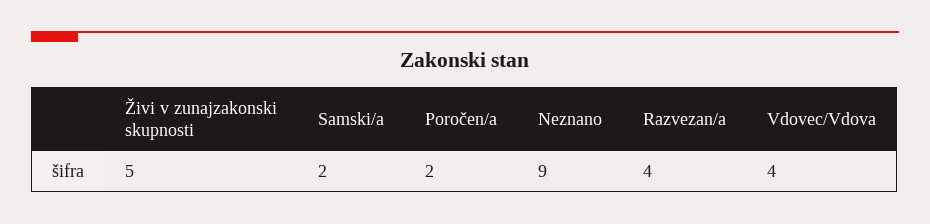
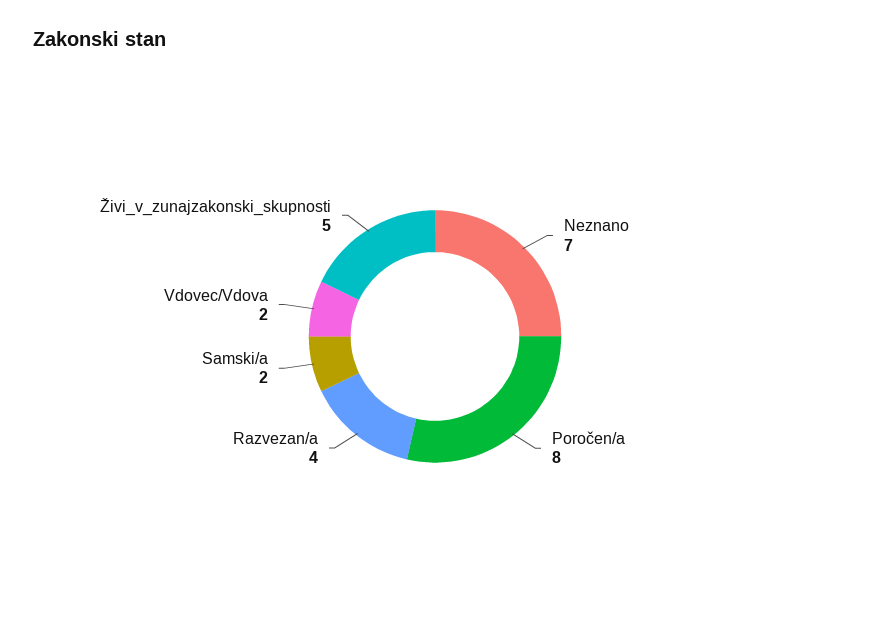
Poročen/a: 2 -> 8
Neznano: 9 -> 7
Vdovec/Vdova: 4 -> 2

